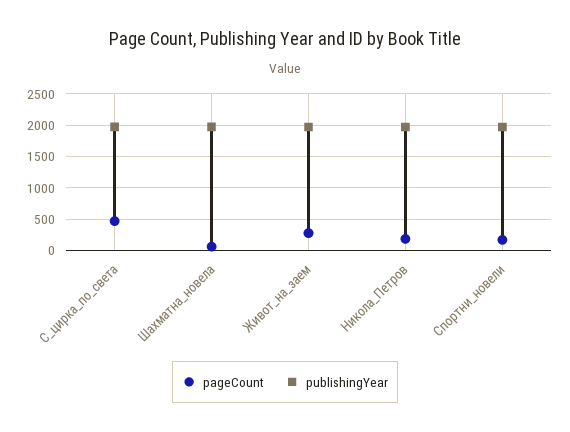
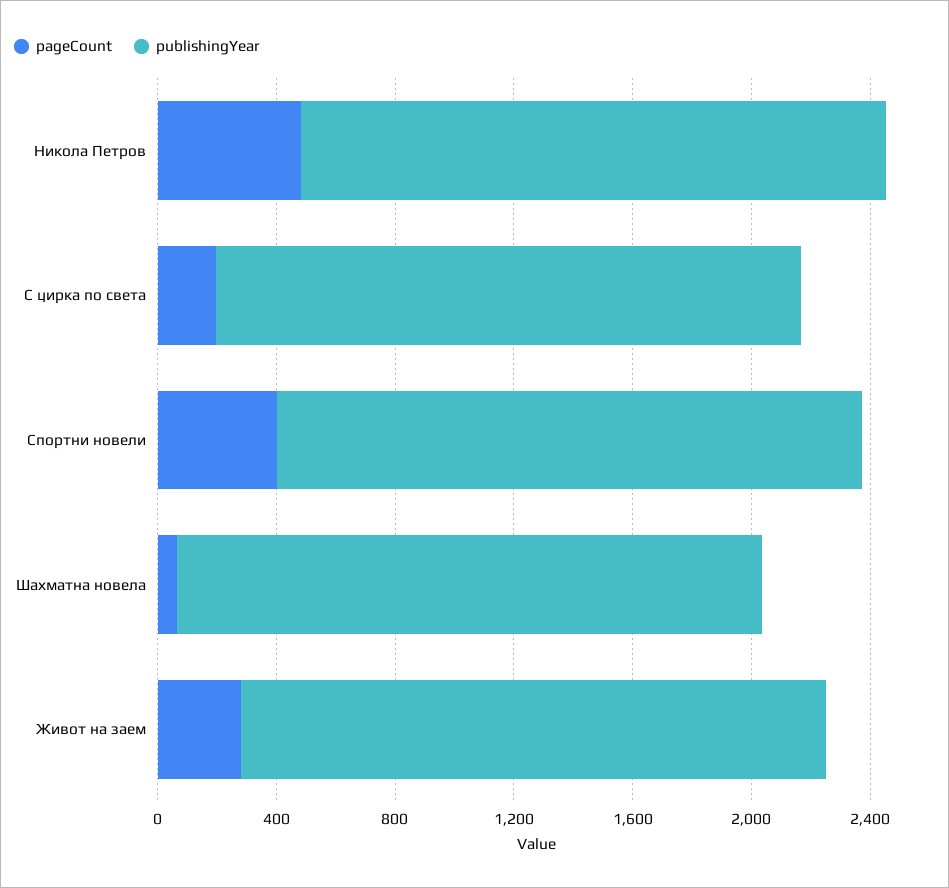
pageCount, С_цирка_по_света: 500 -> 200
pageCount, Никола_Петров: 200 -> 500
pageCount, Спортни_новели: 200 -> 400

